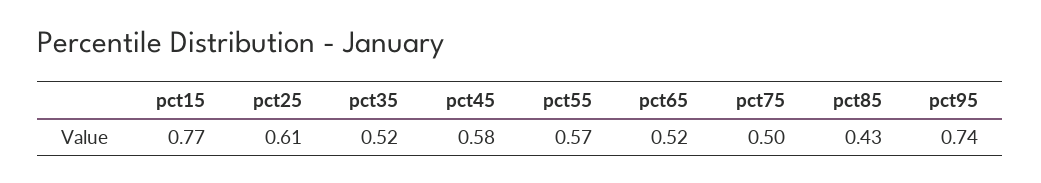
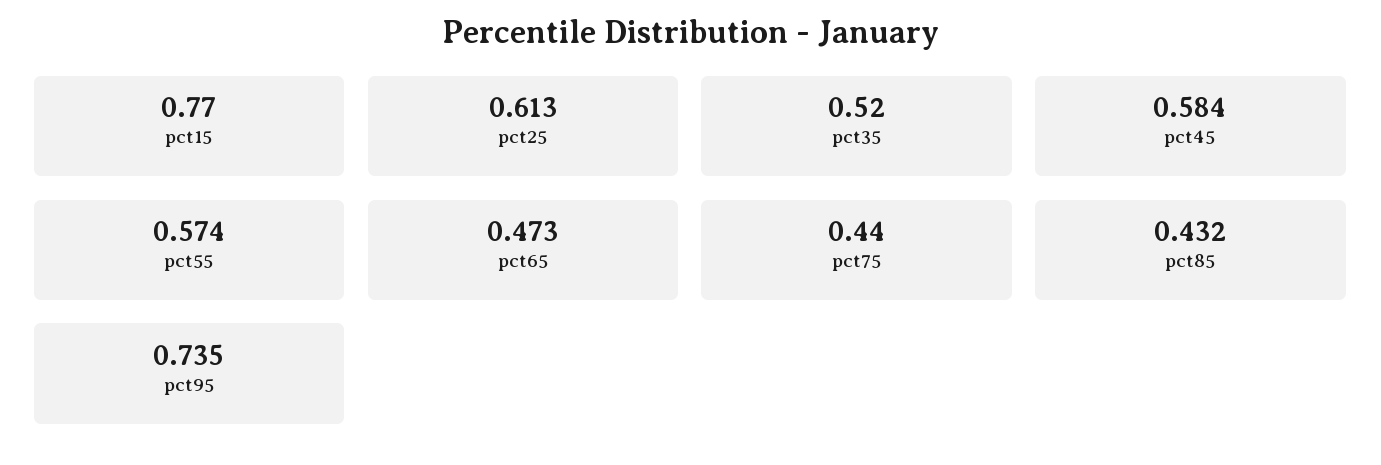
pct65: 0.52 -> 0.473
pct75: 0.5 -> 0.44

